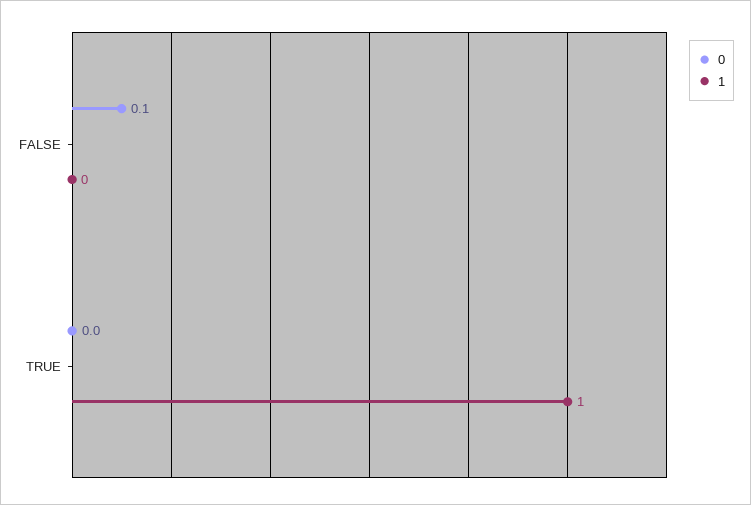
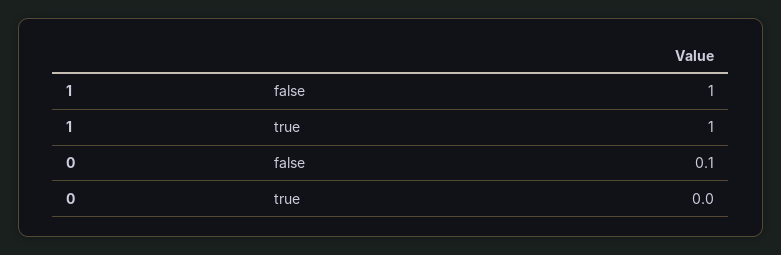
1, FALSE: 0 -> 1

